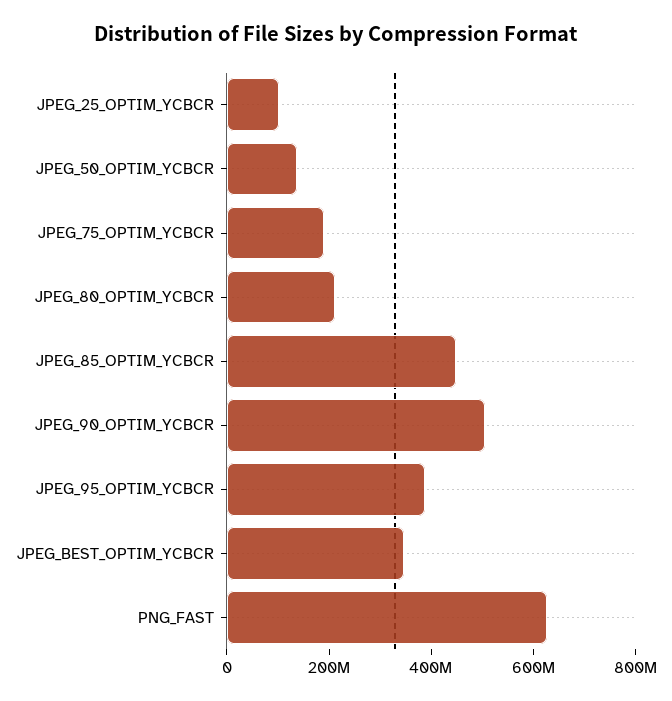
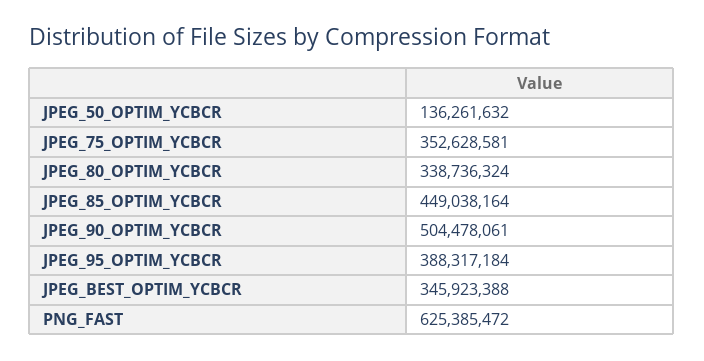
JPEG_25_OPTIM_YCBCR: 100000000 -> none
JPEG_75_OPTIM_YCBCR: 200000000 -> 352628581
JPEG_80_OPTIM_YCBCR: 200000000 -> 338736324

